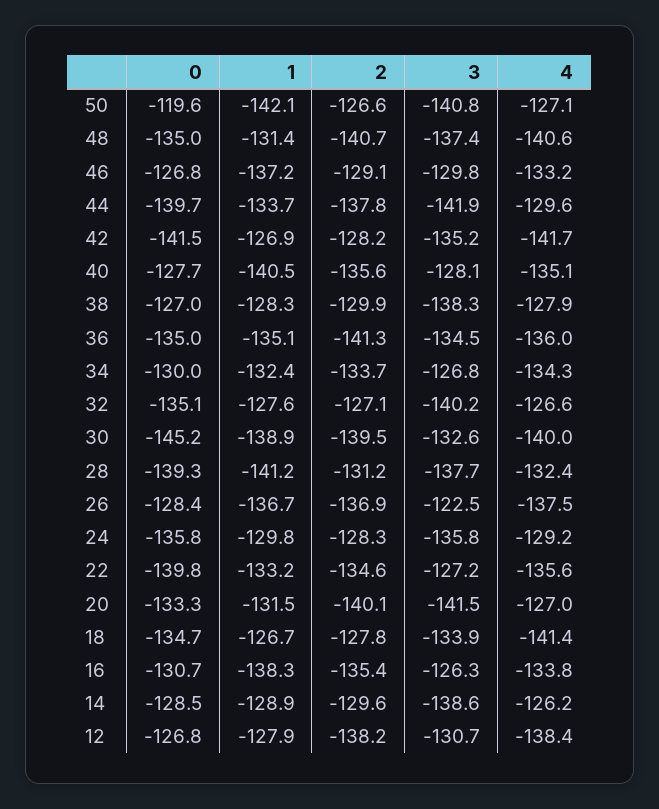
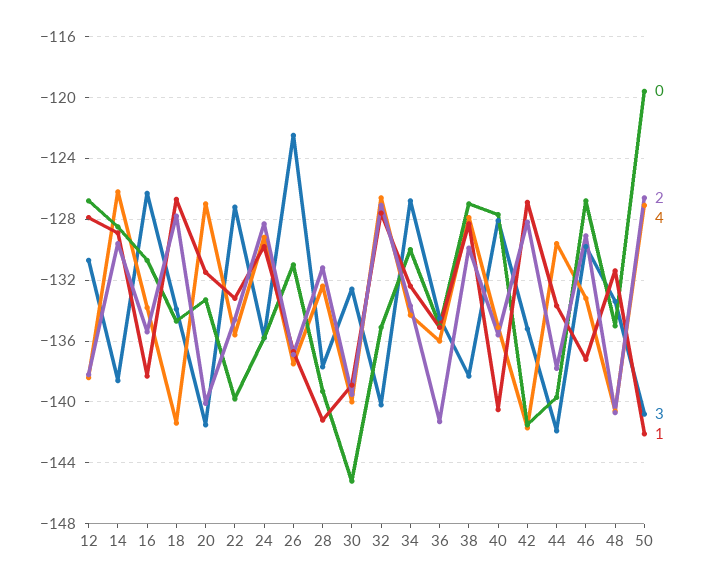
3, 48: -137.4 -> -133.5
0, 26: -128.4 -> -131

